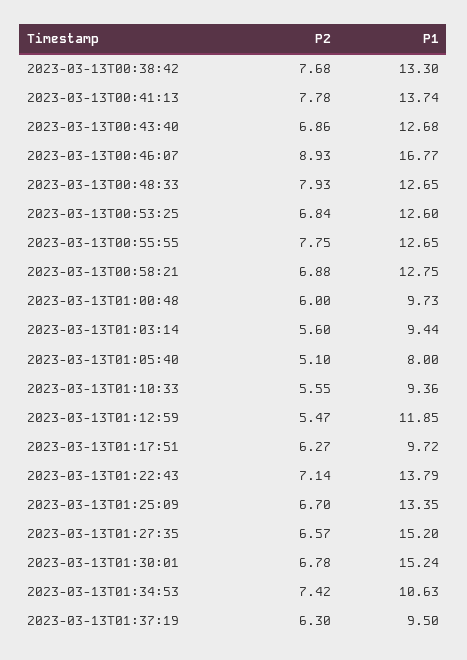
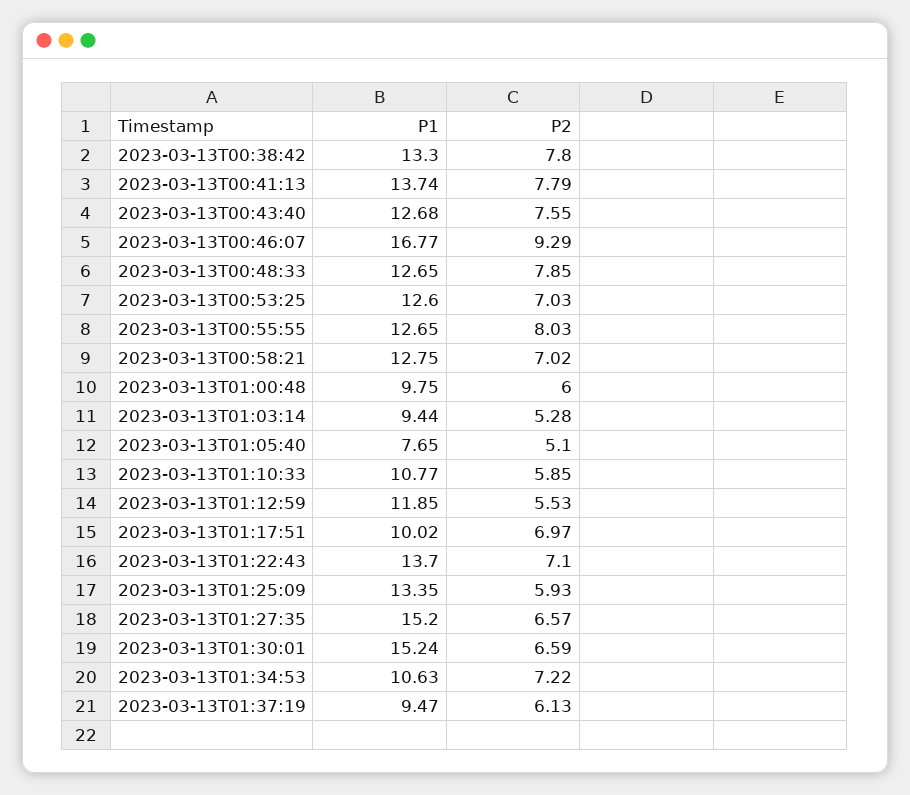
P2, 2023-03-13T00:38:42: 7.68 -> 7.8
P2, 2023-03-13T00:41:13: 7.78 -> 7.79
P2, 2023-03-13T00:43:40: 6.86 -> 7.55
P2, 2023-03-13T00:46:07: 8.93 -> 9.29
P2, 2023-03-13T00:48:33: 7.93 -> 7.85
P2, 2023-03-13T00:53:25: 6.84 -> 7.03
P2, 2023-03-13T00:55:55: 7.75 -> 8.03
P2, 2023-03-13T00:58:21: 6.88 -> 7.02
P1, 2023-03-13T01:00:48: 9.73 -> 9.75
P2, 2023-03-13T01:03:14: 5.6 -> 5.28
P1, 2023-03-13T01:05:40: 8 -> 7.65
P2, 2023-03-13T01:10:33: 5.55 -> 5.85
P1, 2023-03-13T01:10:33: 9.36 -> 10.77
P2, 2023-03-13T01:12:59: 5.47 -> 5.53
P2, 2023-03-13T01:17:51: 6.27 -> 6.97
P1, 2023-03-13T01:17:51: 9.72 -> 10.02
P2, 2023-03-13T01:22:43: 7.14 -> 7.1
P1, 2023-03-13T01:22:43: 13.79 -> 13.7
P2, 2023-03-13T01:25:09: 6.7 -> 5.93
P2, 2023-03-13T01:30:01: 6.78 -> 6.59
P2, 2023-03-13T01:34:53: 7.42 -> 7.22
P2, 2023-03-13T01:37:19: 6.3 -> 6.13
P1, 2023-03-13T01:37:19: 9.5 -> 9.47

